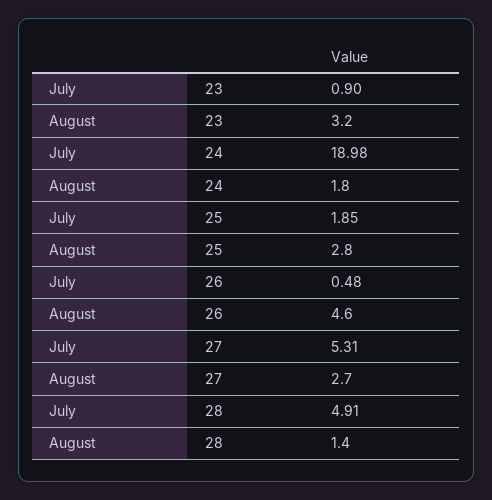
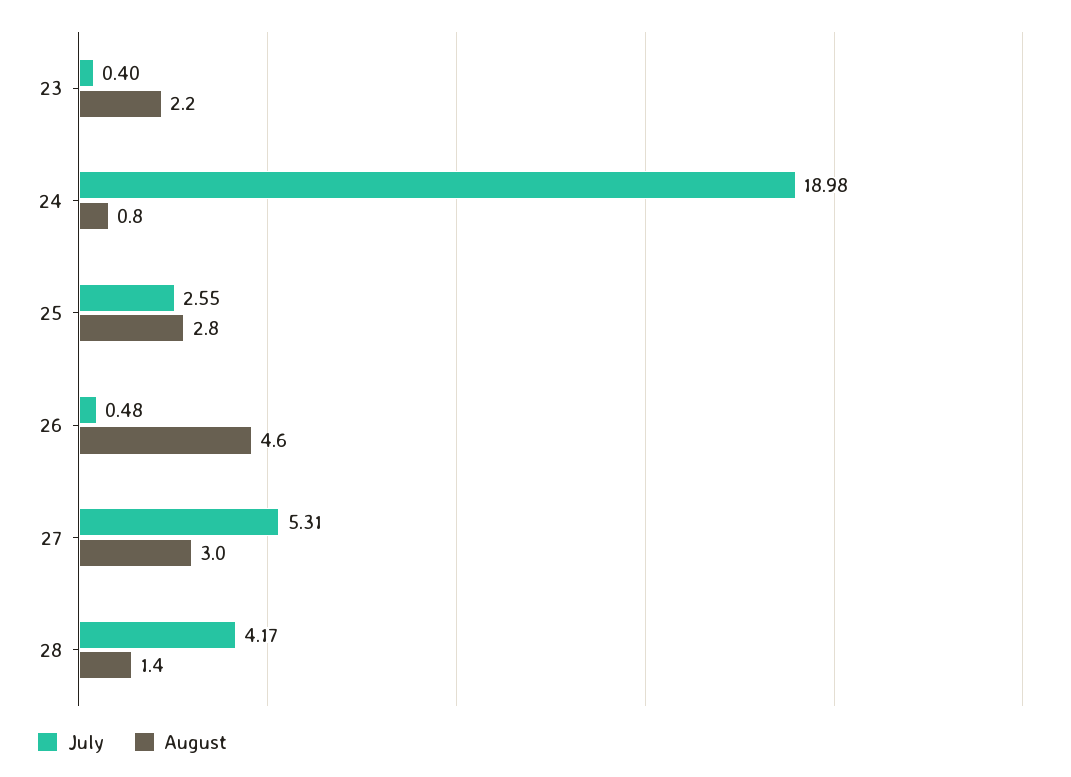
July, 23: 0.9 -> 0.4
August, 23: 3.2 -> 2.2
August, 24: 1.8 -> 0.8
July, 25: 1.85 -> 2.55
August, 27: 2.7 -> 3
July, 28: 4.91 -> 4.17

